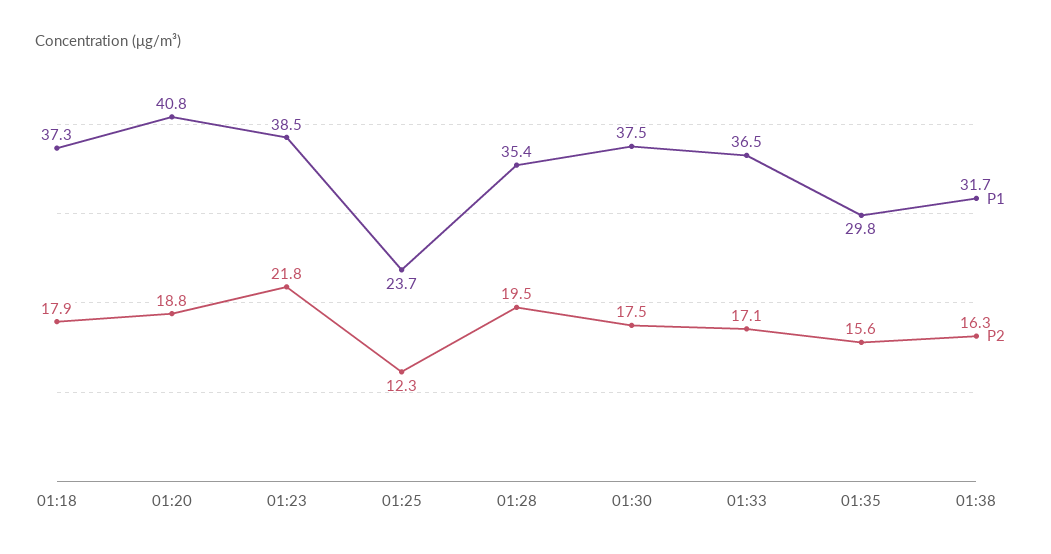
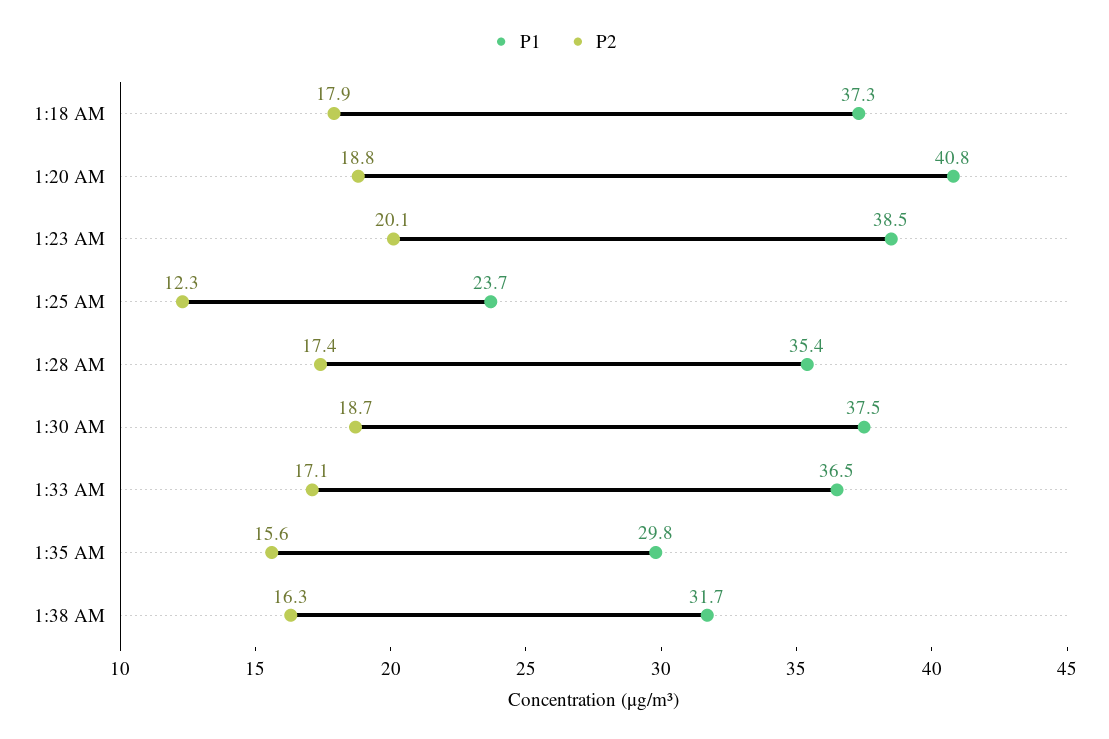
P2, 01:23: 21.8 -> 20.1
P2, 01:28: 19.5 -> 17.4
P2, 01:30: 17.5 -> 18.7

